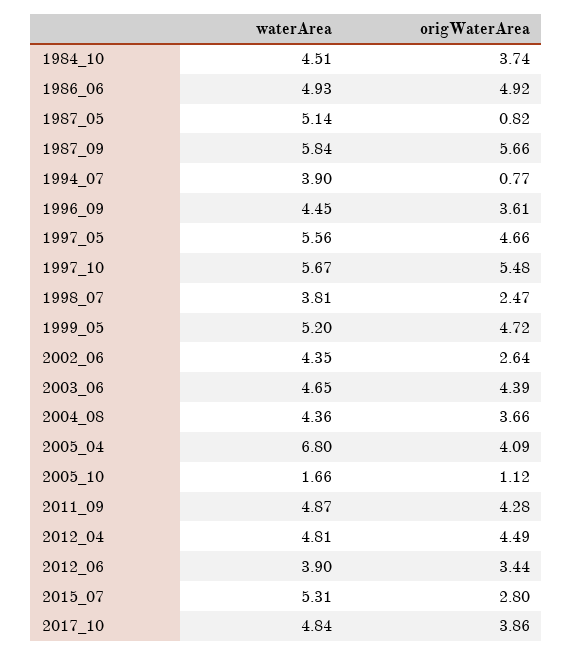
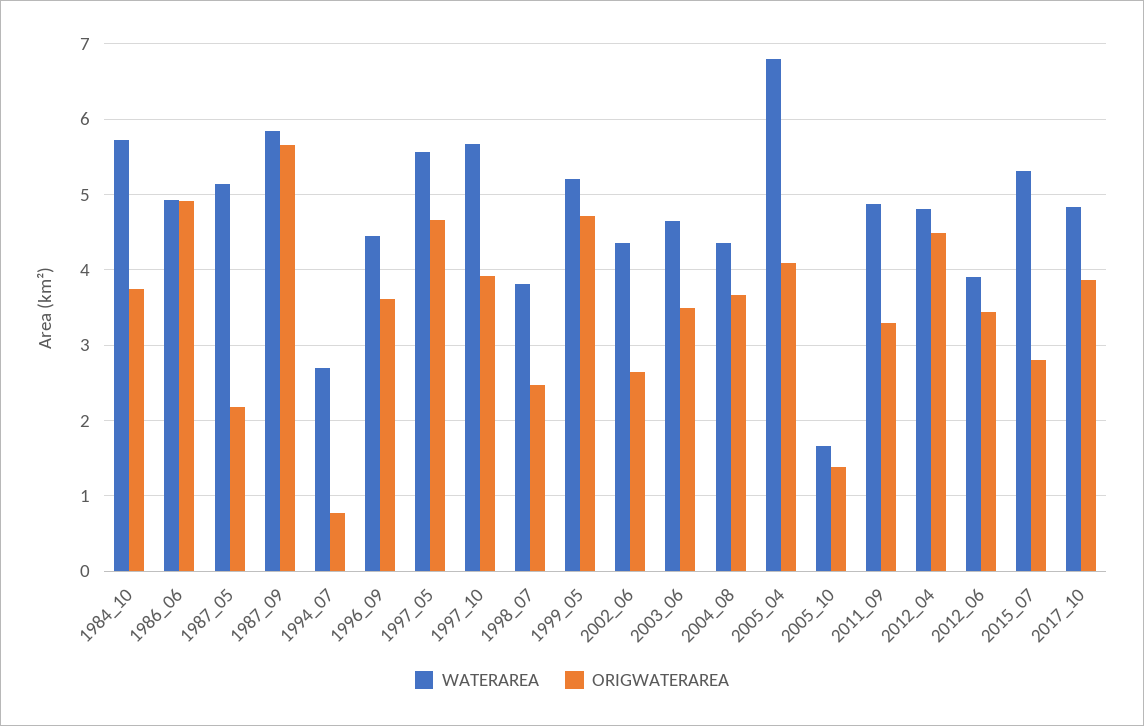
waterArea, 1984_10: 4.51 -> 5.7
origWaterArea, 1987_05: 0.82 -> 2.2
waterArea, 1994_07: 3.9 -> 2.7
origWaterArea, 1997_10: 5.48 -> 3.9
origWaterArea, 2003_06: 4.39 -> 3.5
origWaterArea, 2005_10: 1.12 -> 1.4
origWaterArea, 2011_09: 4.28 -> 3.3

